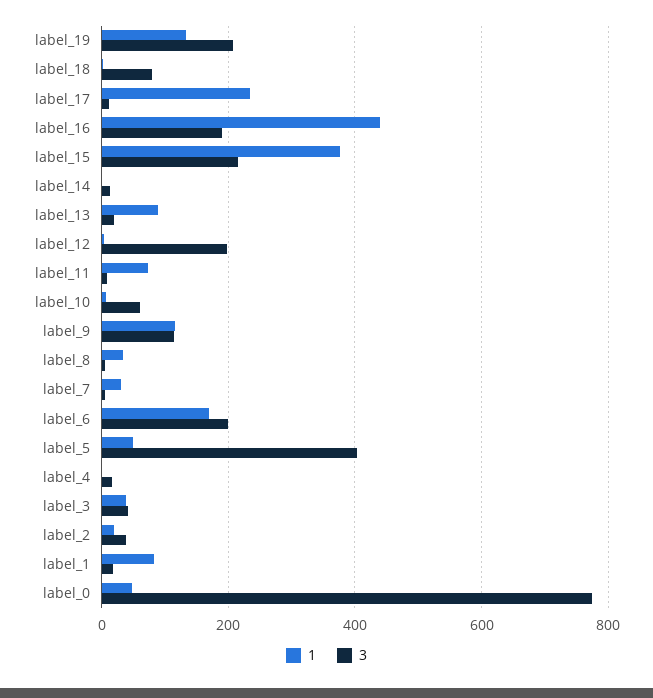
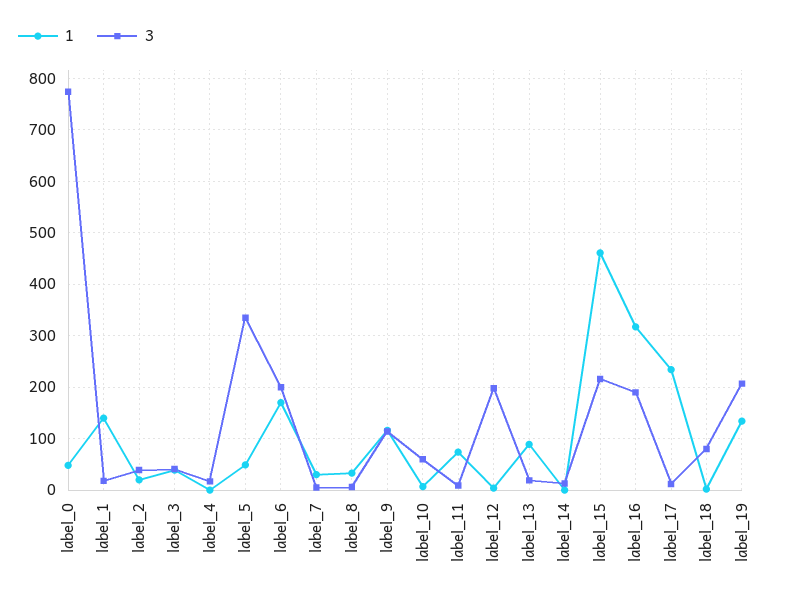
1, label_16: 440 -> 320
1, label_15: 380 -> 460
3, label_5: 400 -> 340
1, label_1: 80 -> 140

